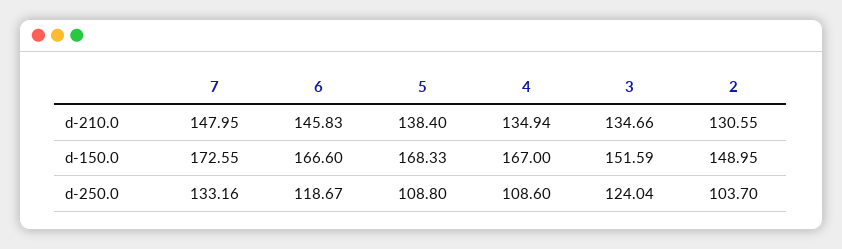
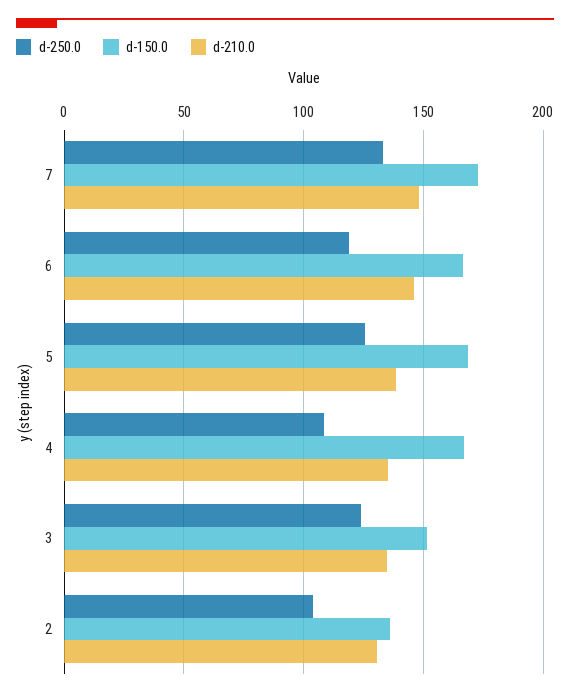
d-150.0, 2: 148.95 -> 135
d-250.0, 5: 108.8 -> 125

